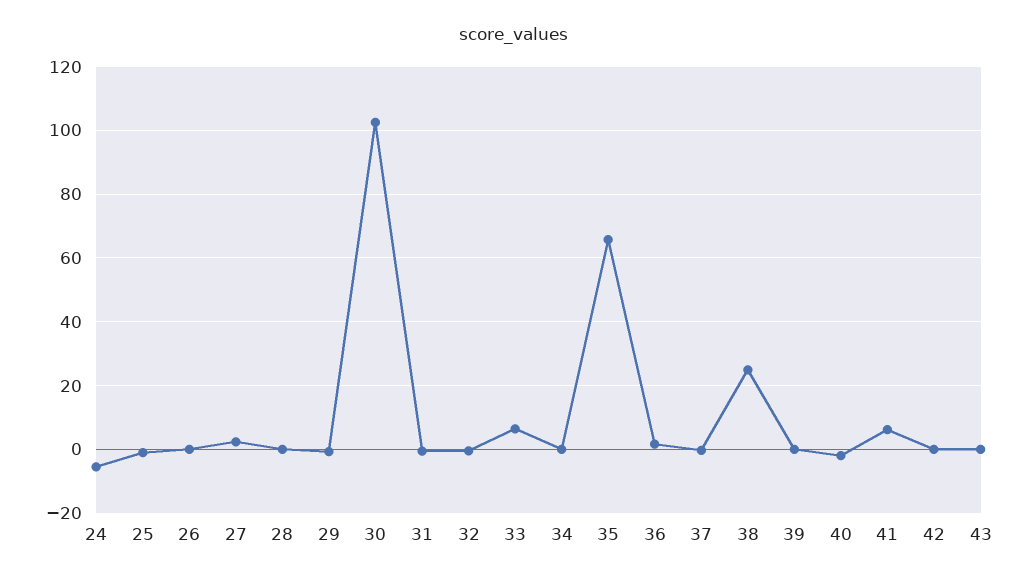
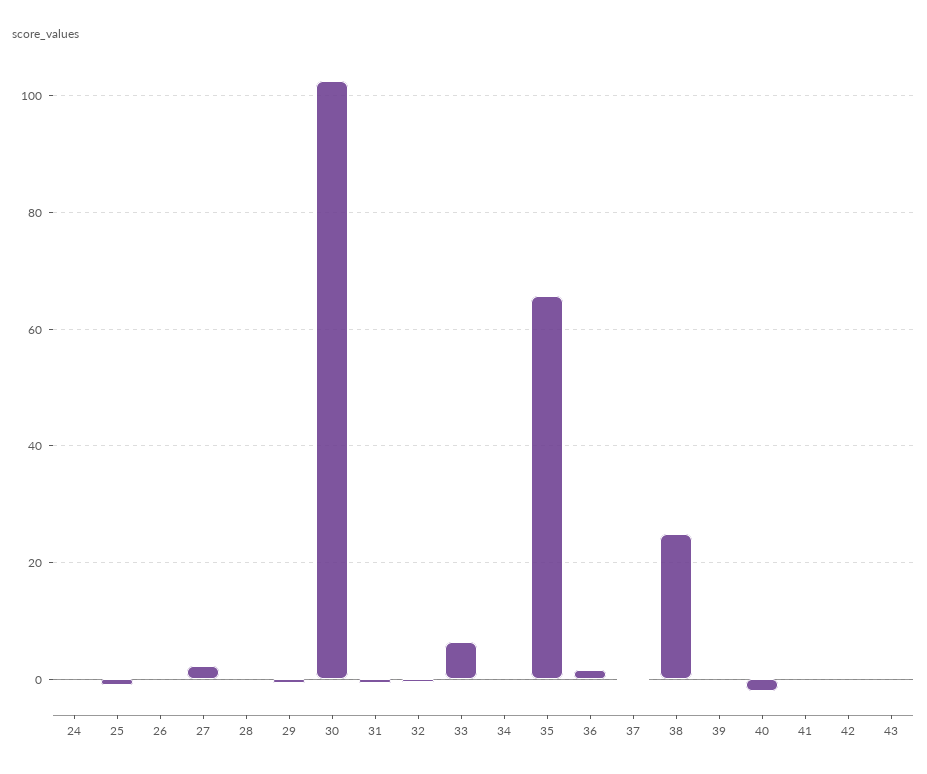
24: -6 -> 0
41: 6 -> 0

